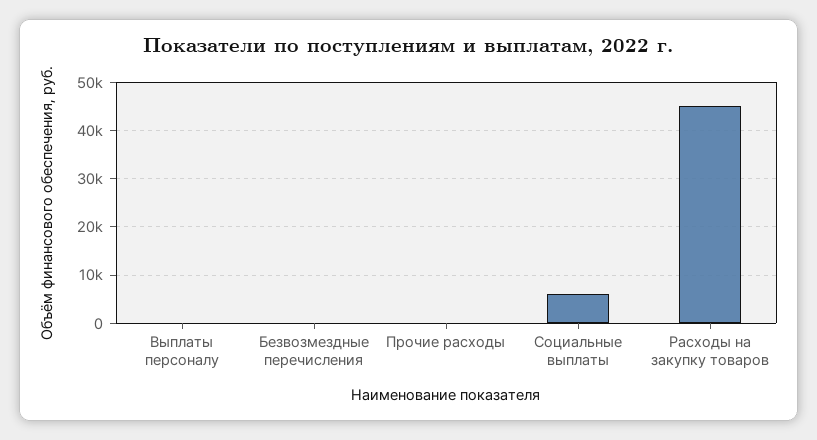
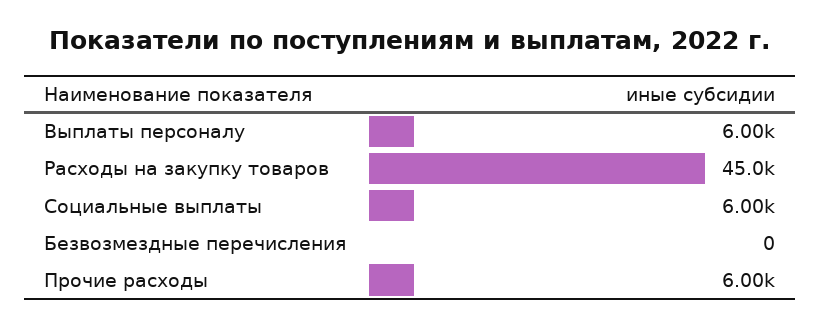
Выплаты персоналу: 0 -> 6000
Прочие расходы: 0 -> 6000

